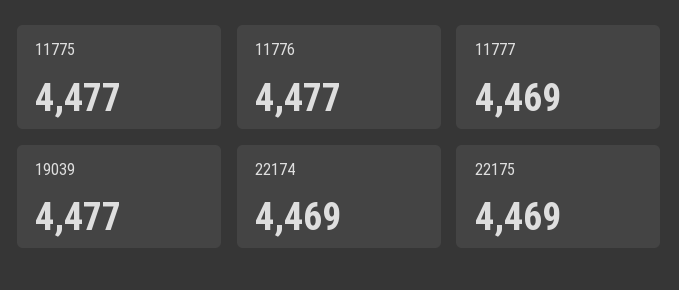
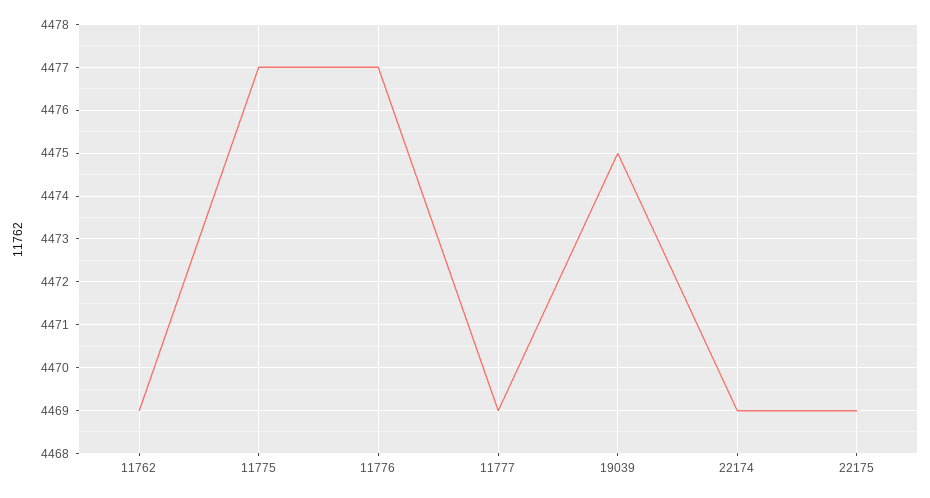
19039: 4477 -> 4475
11762: none -> 4469

